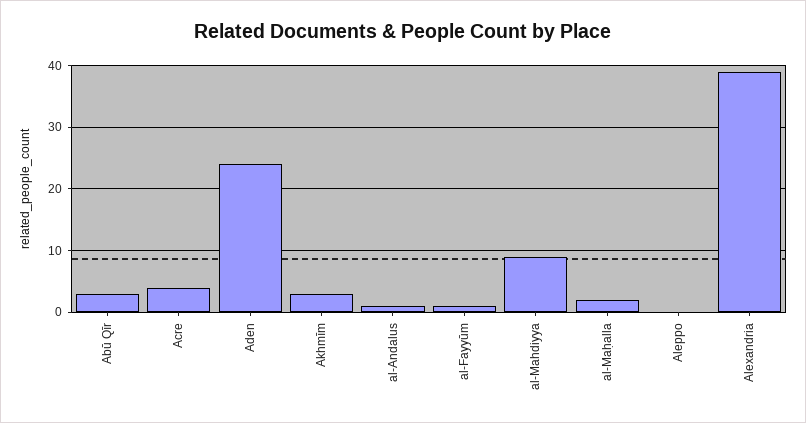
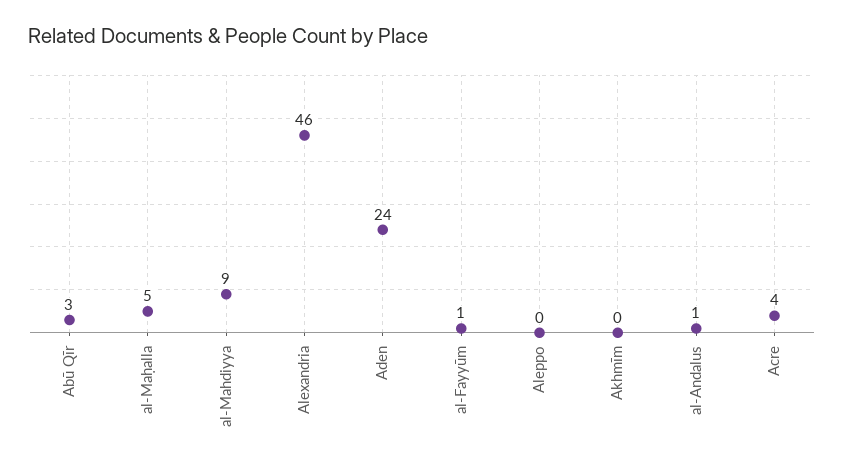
Akhmīm: 3 -> 0
al-Maḥalla: 2 -> 5
Alexandria: 39 -> 46

